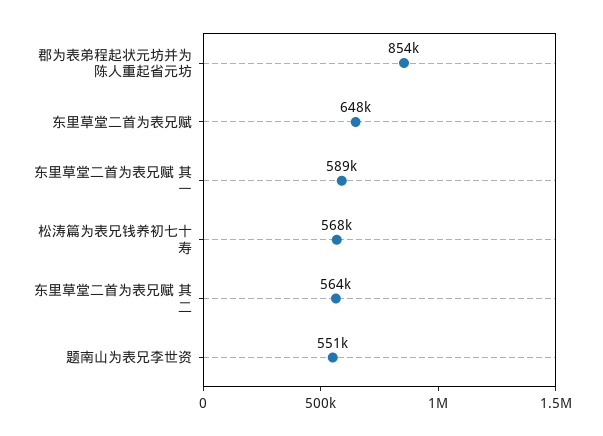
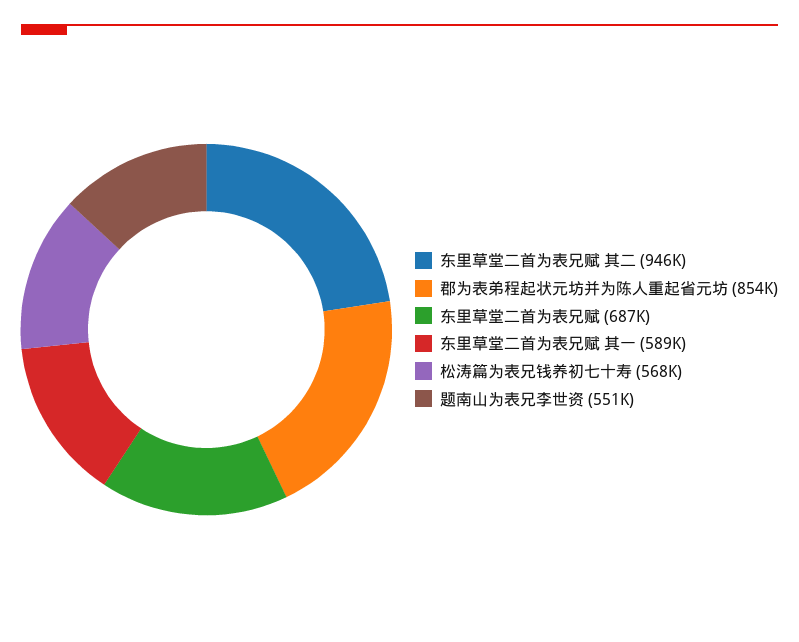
东里草堂二首为表兄赋: 648000 -> 687000
东里草堂二首为表兄赋 其二: 564000 -> 946000

